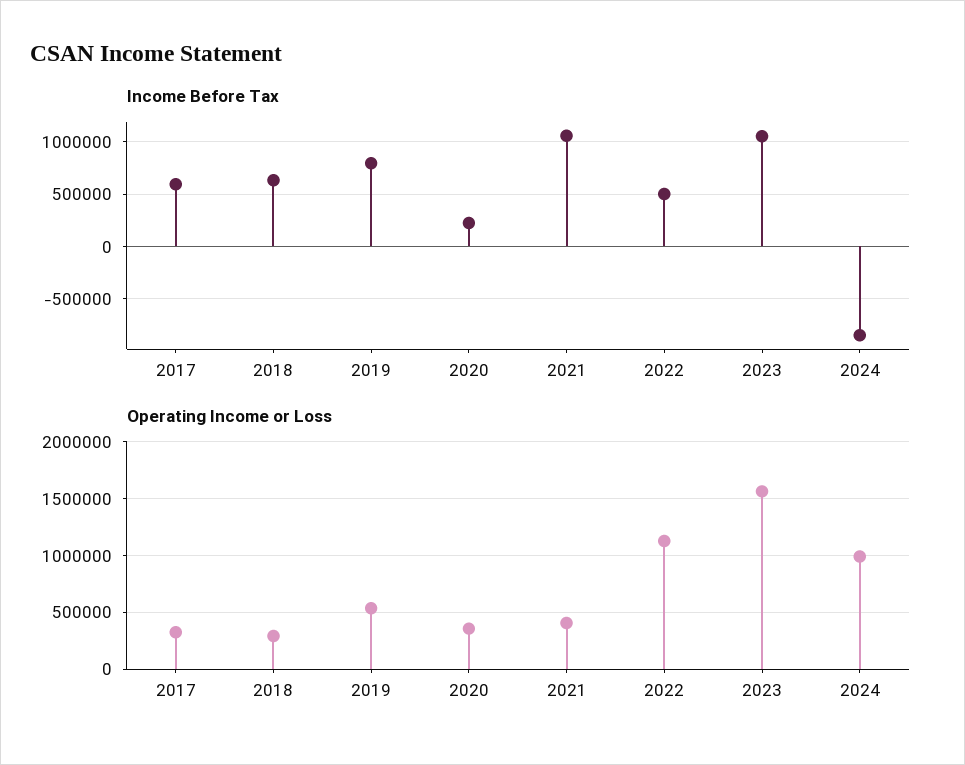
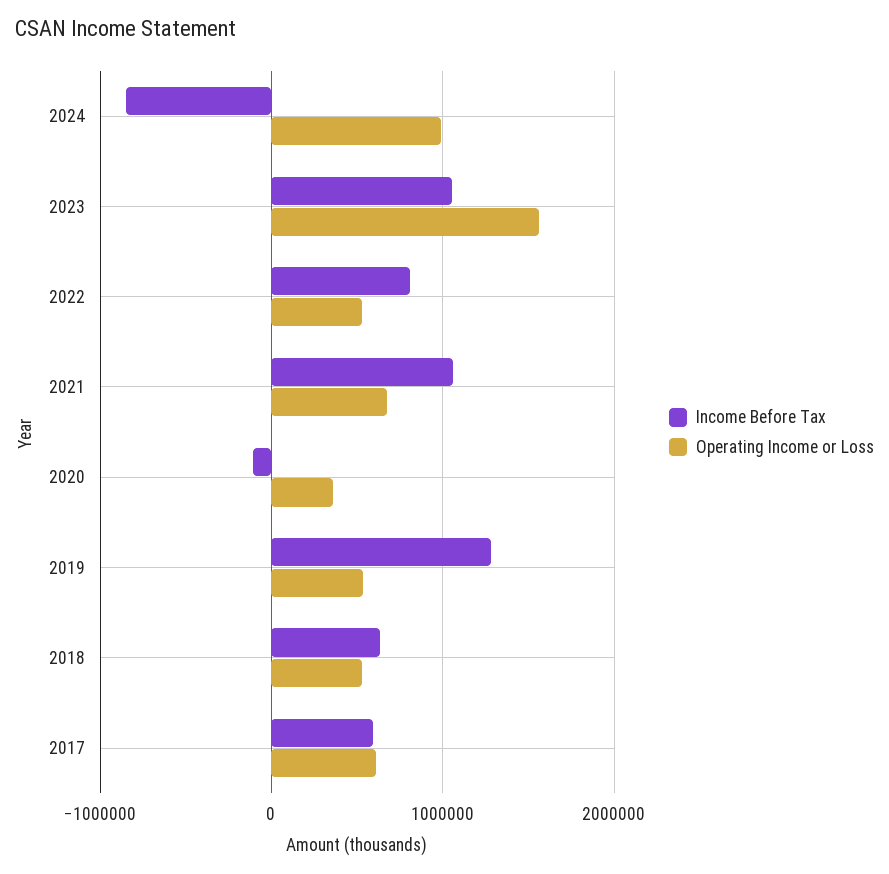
Income Before Tax, 2019: 800000 -> 1300000
Income Before Tax, 2020: 200000 -> -100000
Income Before Tax, 2022: 500000 -> 800000
Operating Income or Loss, 2017: 300000 -> 600000
Operating Income or Loss, 2018: 300000 -> 500000
Operating Income or Loss, 2021: 400000 -> 700000
Operating Income or Loss, 2022: 1100000 -> 500000

